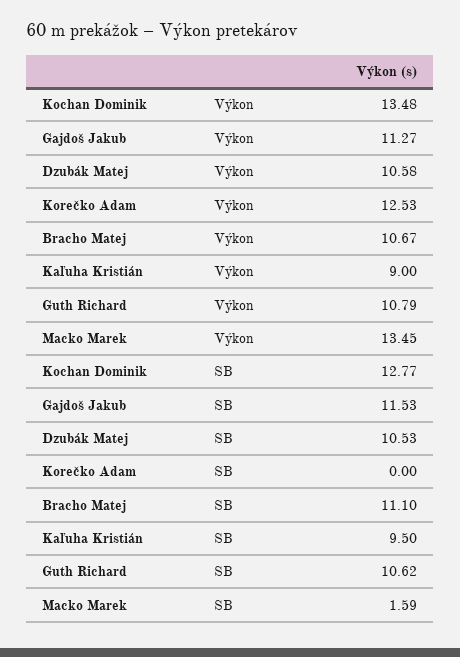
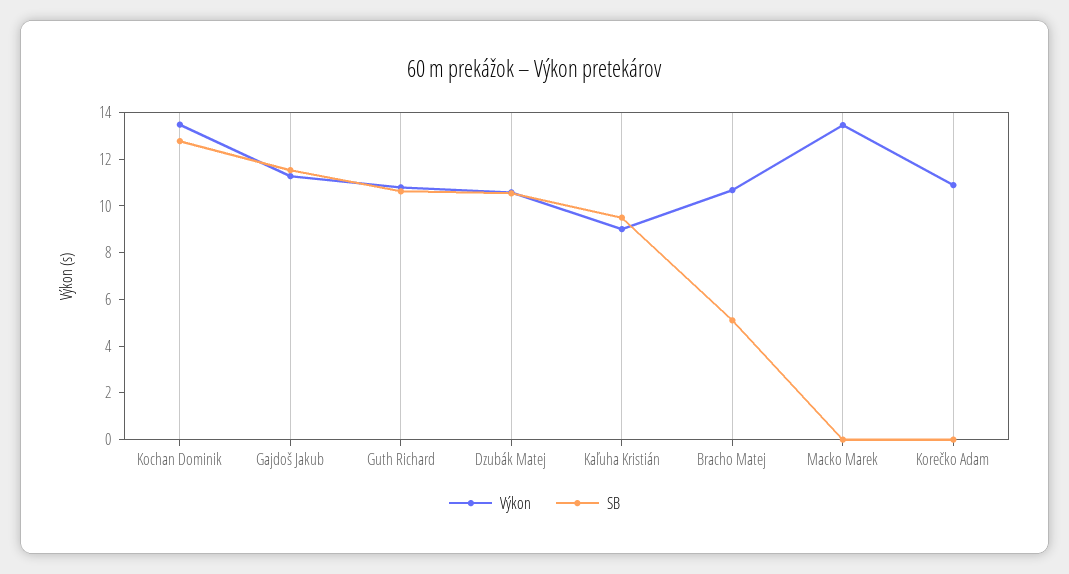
Výkon, Korečko Adam: 12.53 -> 11
SB, Bracho Matej: 11.1 -> 5
SB, Macko Marek: 1.59 -> 0

